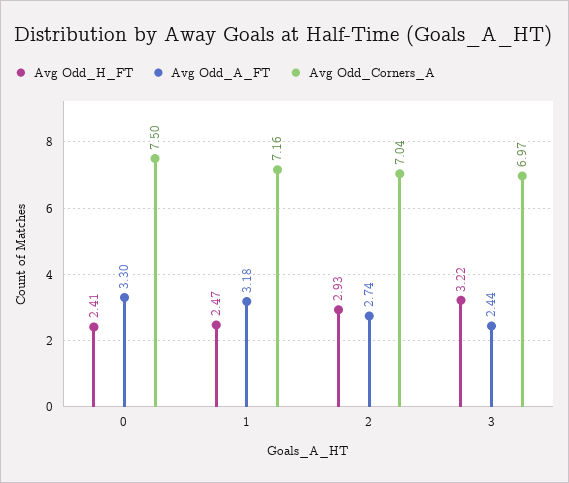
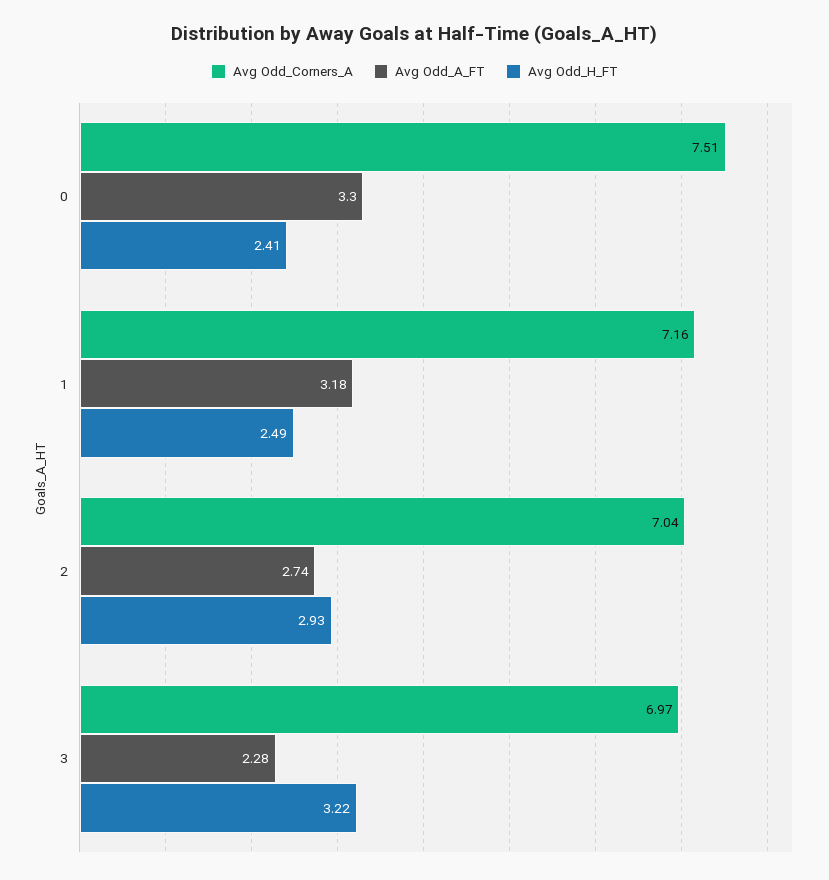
Avg Odd_Corners_A, 0: 7.5 -> 7.51
Avg Odd_H_FT, 1: 2.47 -> 2.49
Avg Odd_A_FT, 3: 2.44 -> 2.28

